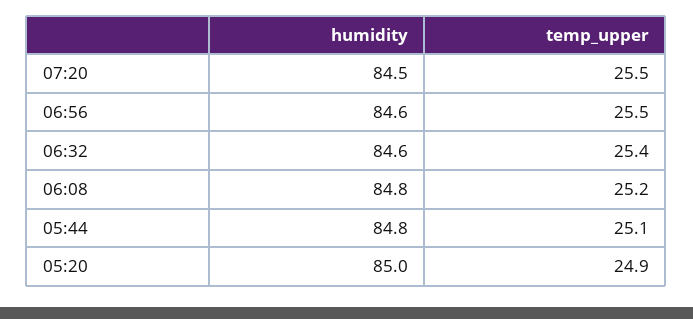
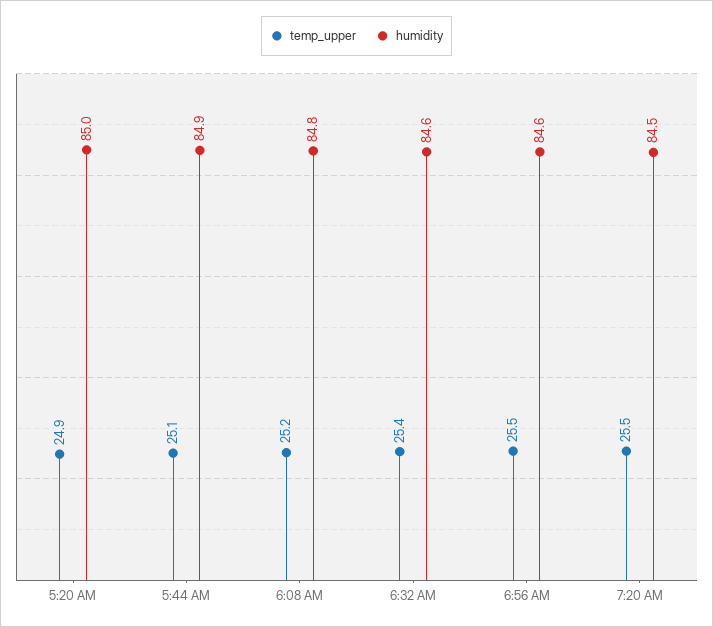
humidity, 05:44: 84.8 -> 84.9

